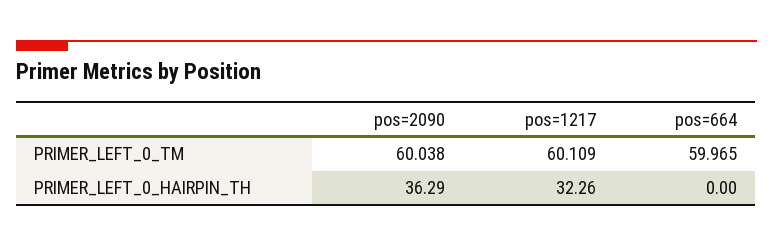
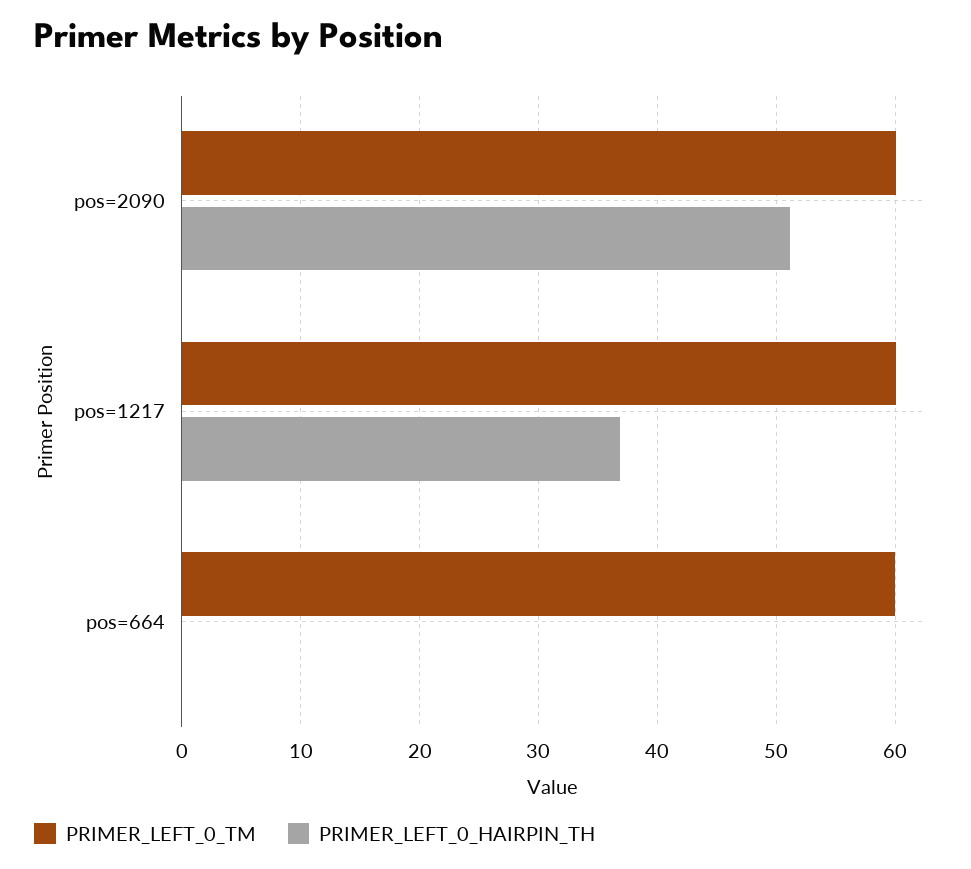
PRIMER_LEFT_0_HAIRPIN_TH, pos=2090: 36.29 -> 51
PRIMER_LEFT_0_HAIRPIN_TH, pos=1217: 32.26 -> 37

